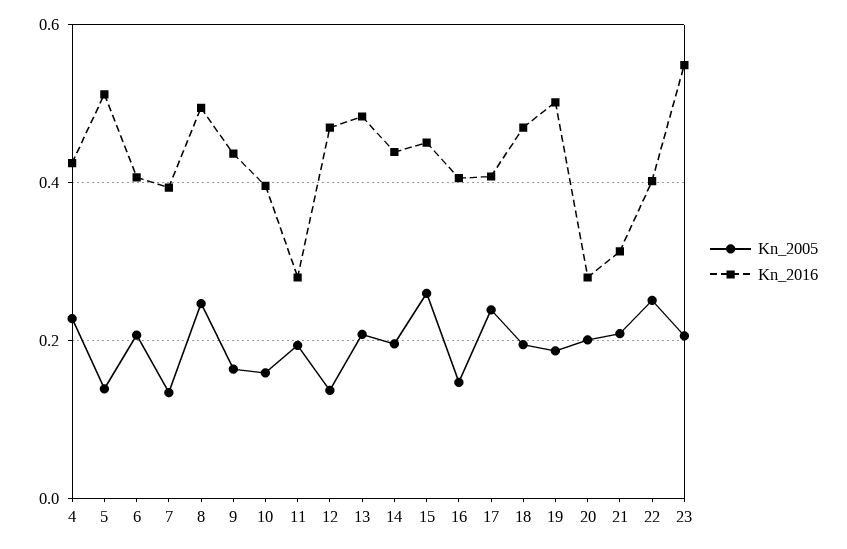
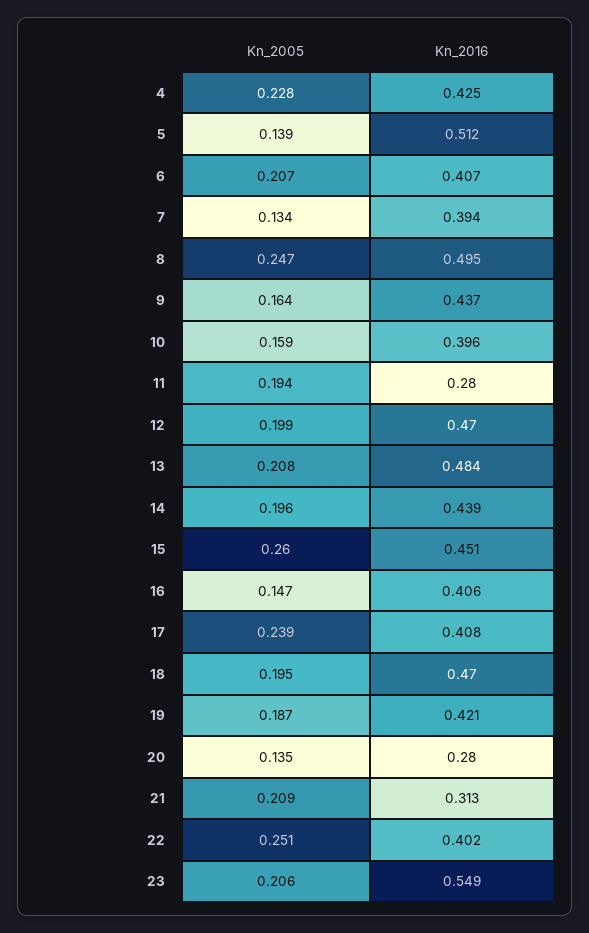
Kn_2005, 12: 0.14 -> 0.199
Kn_2016, 19: 0.5 -> 0.421
Kn_2005, 20: 0.2 -> 0.135

